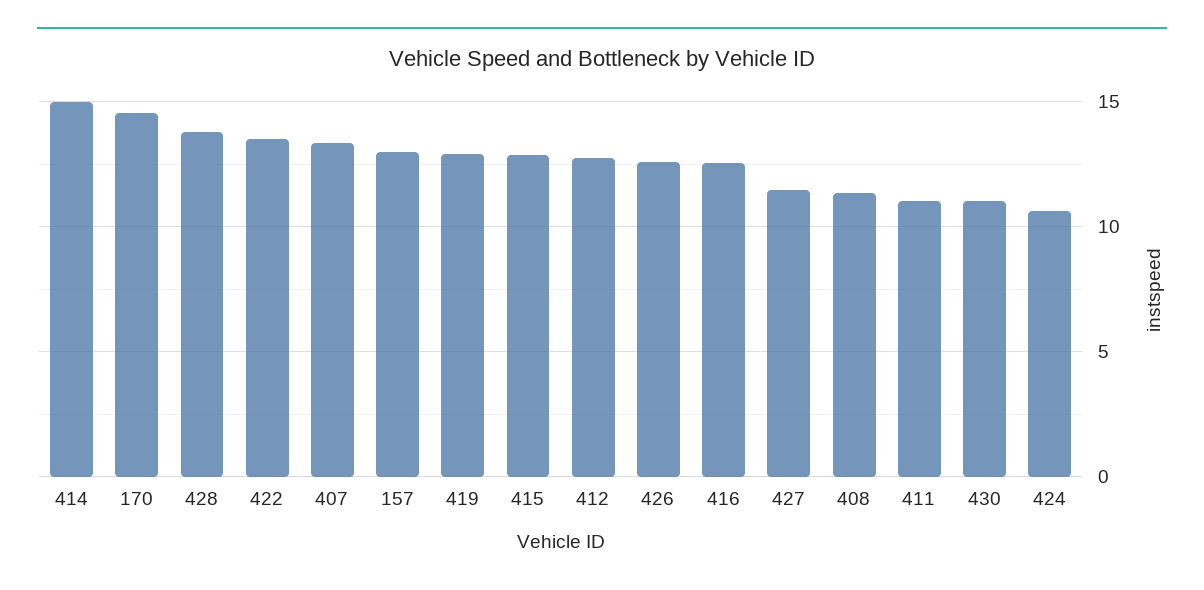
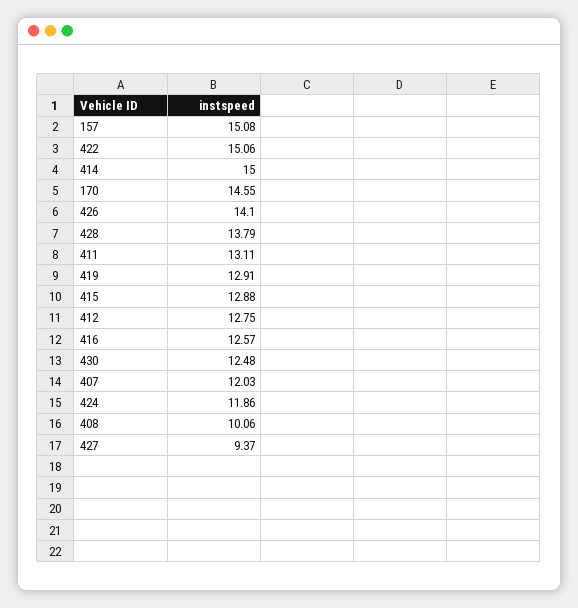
422: 13.5 -> 15.06
407: 13.5 -> 12.03
157: 13 -> 15.08
426: 12.5 -> 14.1
427: 11.5 -> 9.37
408: 11.5 -> 10.06
411: 11 -> 13.11
430: 11 -> 12.48
424: 10.5 -> 11.86

